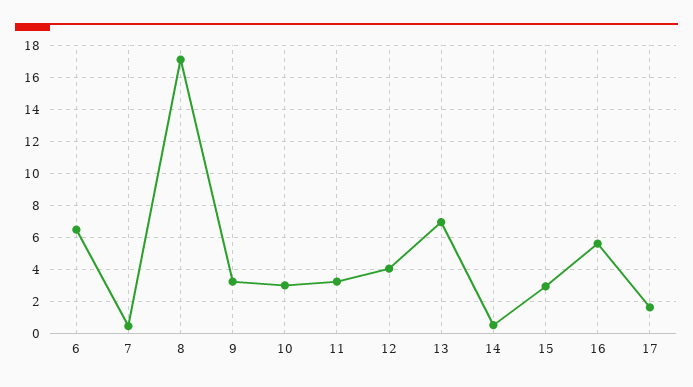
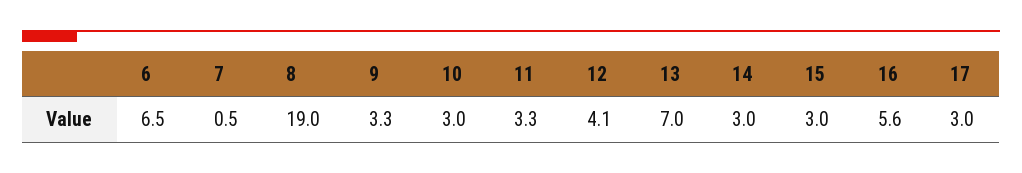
8: 17 -> 19
14: 0.5 -> 3
17: 1.5 -> 3

